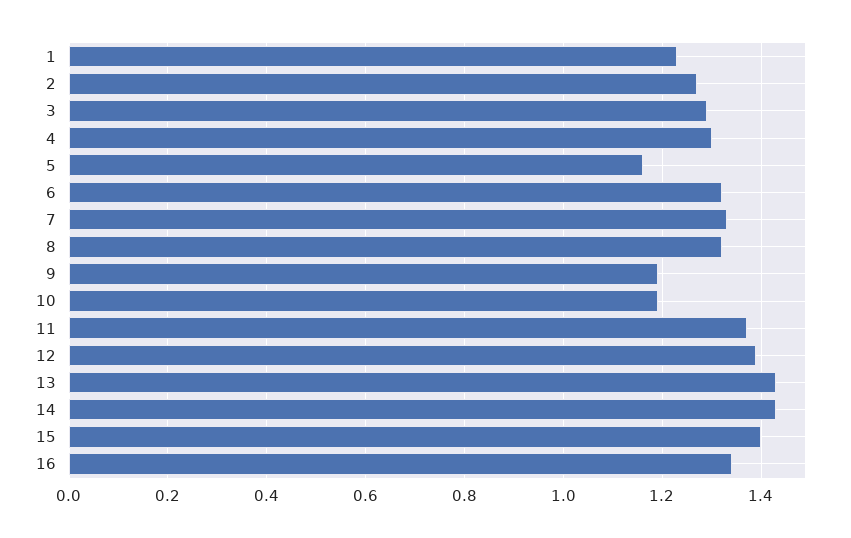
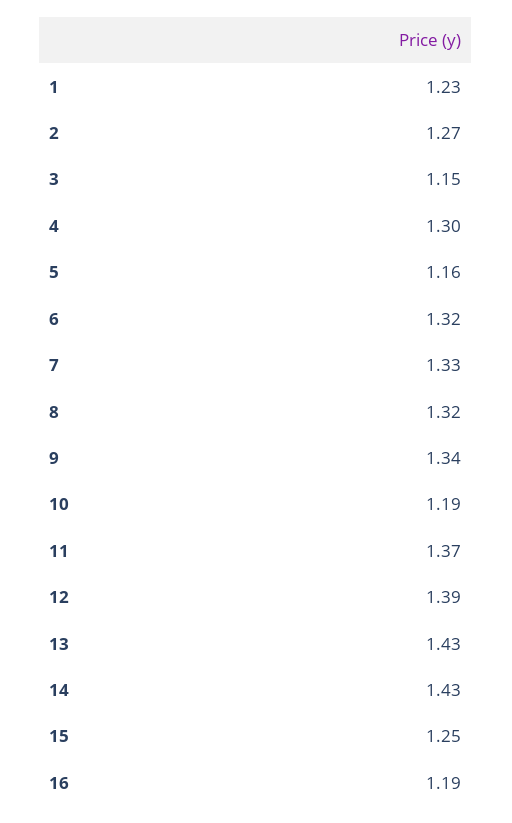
3: 1.3 -> 1.15
9: 1.2 -> 1.34
15: 1.4 -> 1.25
16: 1.35 -> 1.19

